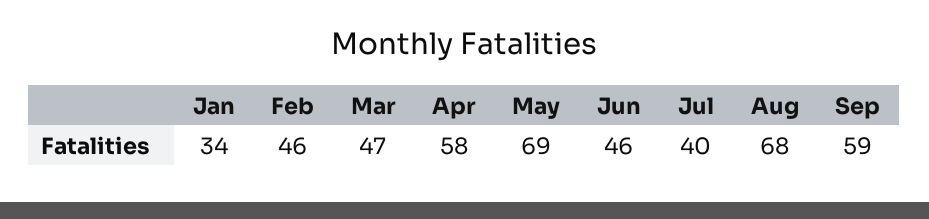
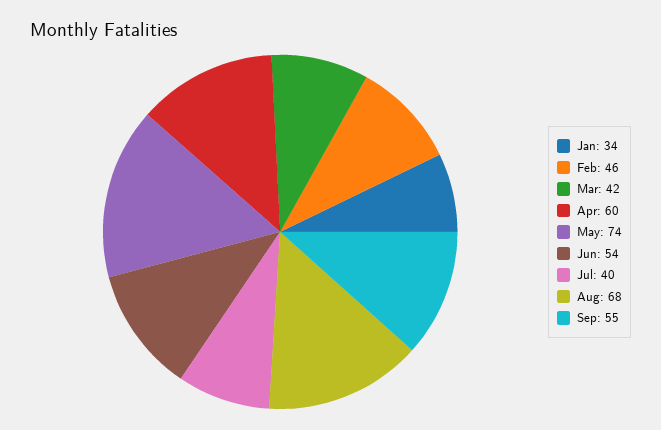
Mar: 47 -> 42
Apr: 58 -> 60
May: 69 -> 74
Jun: 46 -> 54
Sep: 59 -> 55

